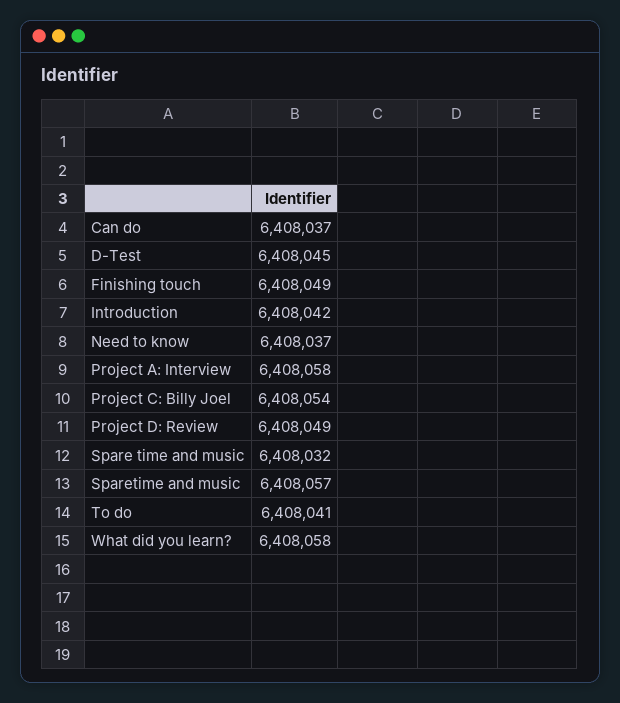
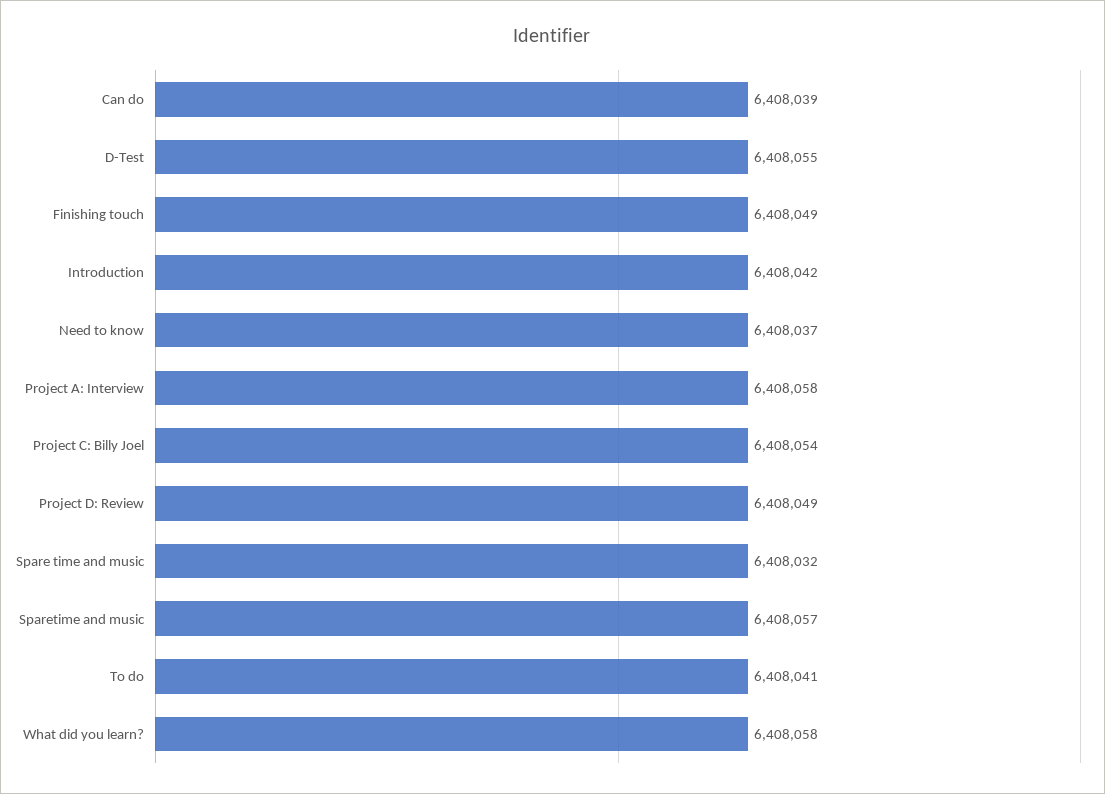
Can do: 6408037 -> 6408039
D-Test: 6408045 -> 6408055

